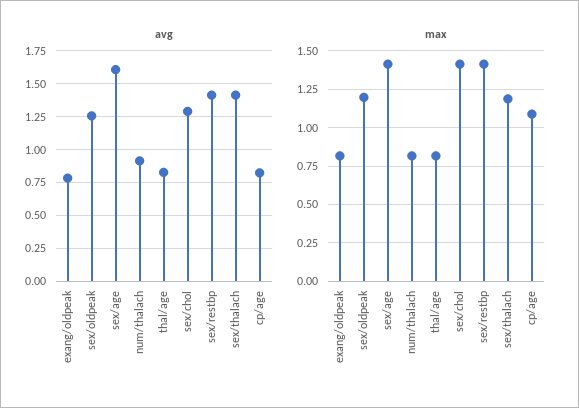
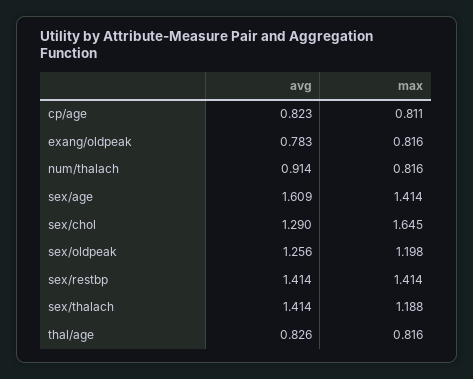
max, sex/chol: 1.4 -> 1.645
max, cp/age: 1.1 -> 0.811

